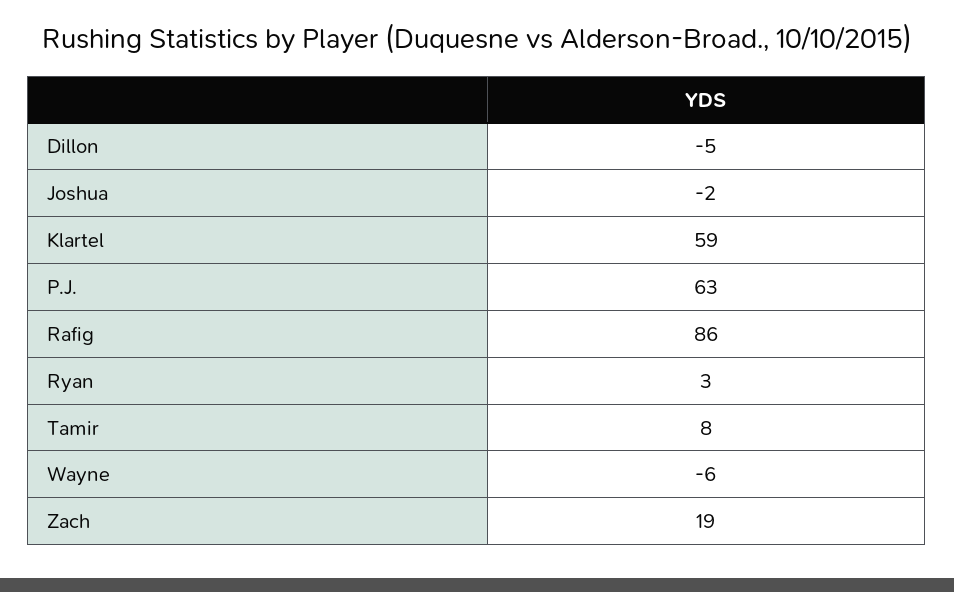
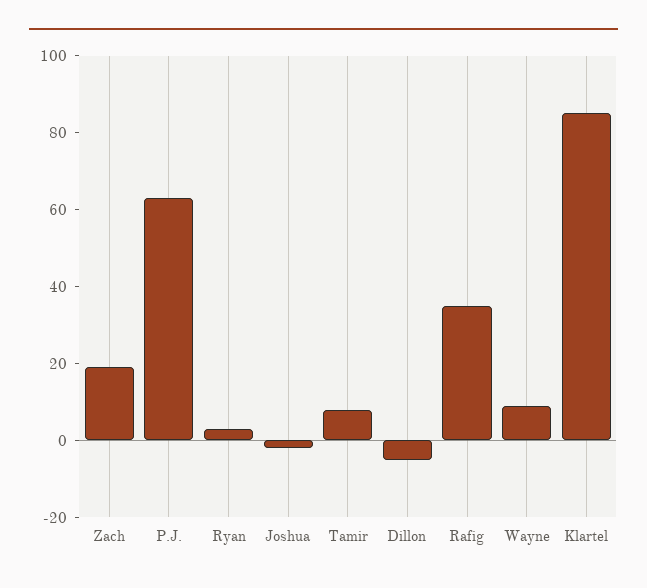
Klartel: 59 -> 85
Rafig: 86 -> 35
Wayne: -6 -> 10

